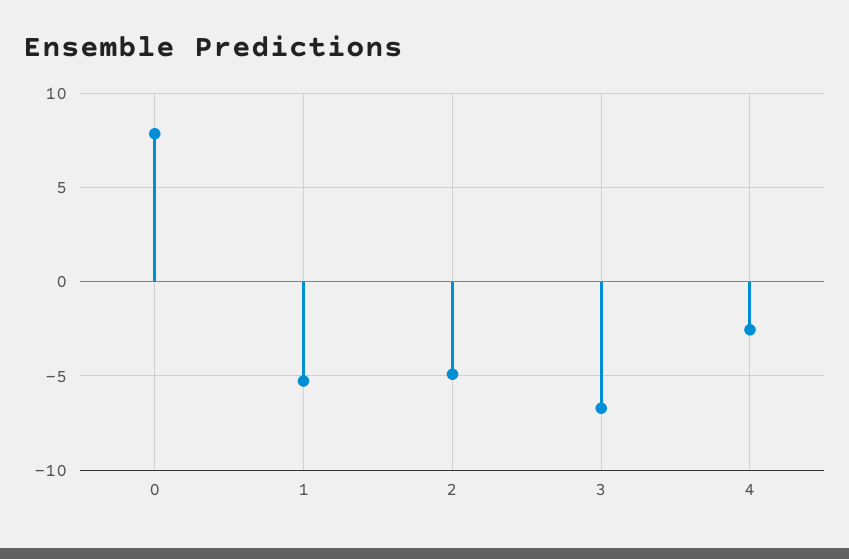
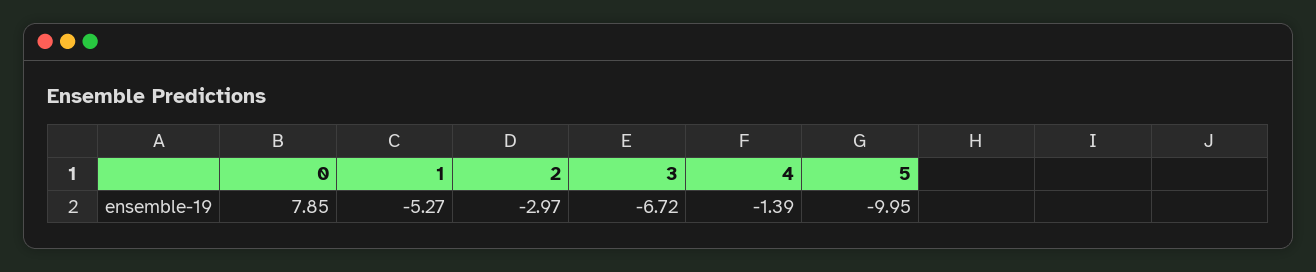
2: -5 -> -2.97
4: -2.5 -> -1.39
5: none -> -9.95

